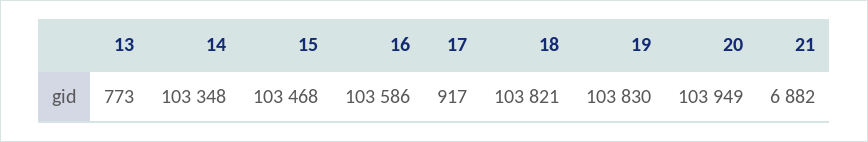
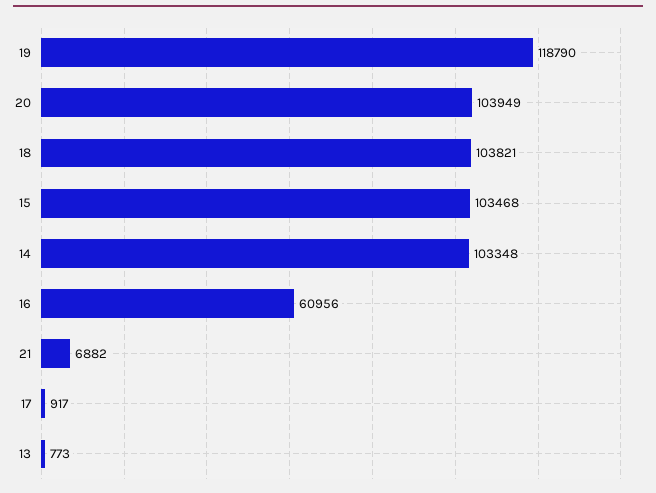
16: 103586 -> 60956
19: 103830 -> 118790

